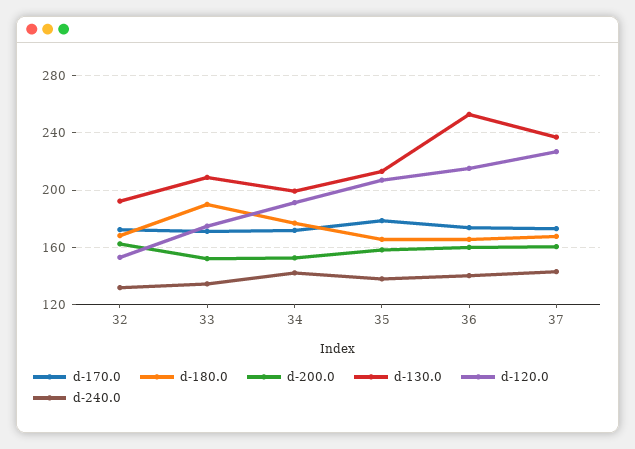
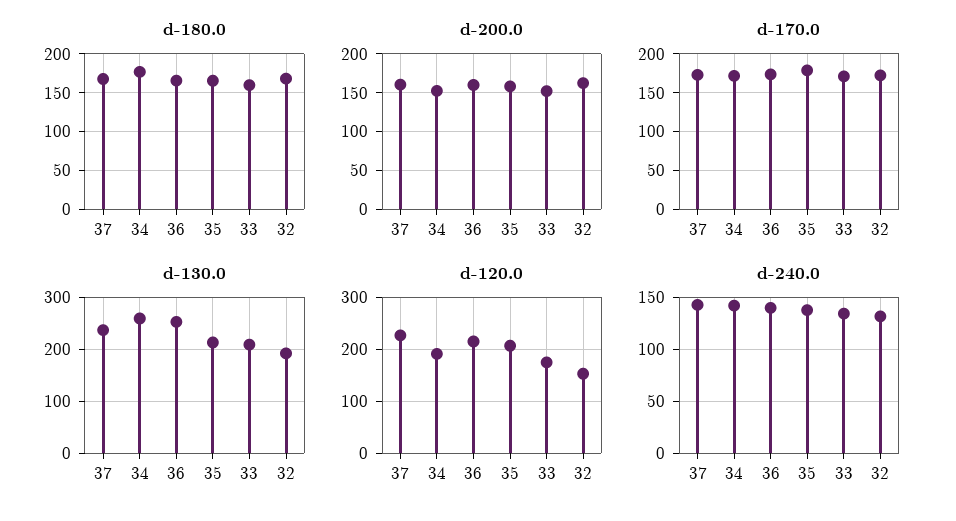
d-180.0, 33: 190 -> 160
d-130.0, 34: 200 -> 260

